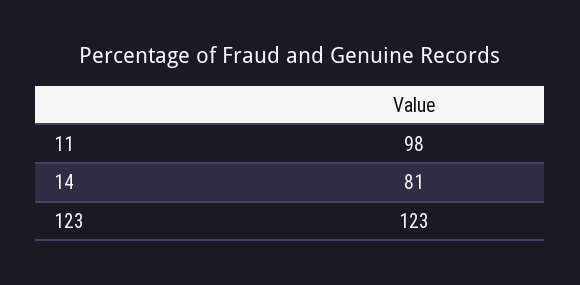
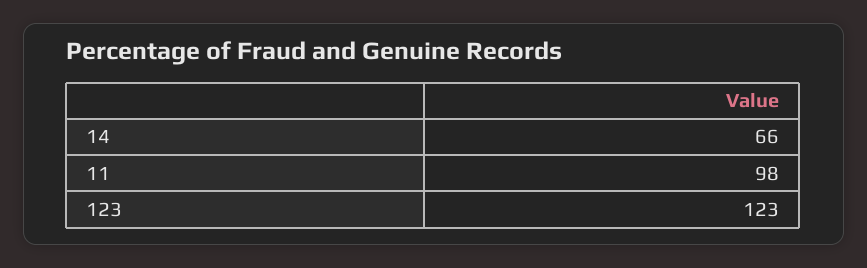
14: 81 -> 66

